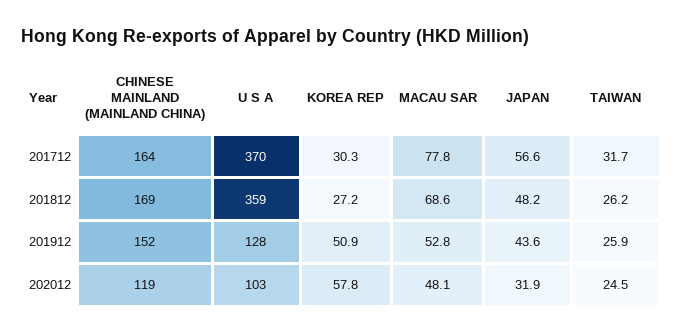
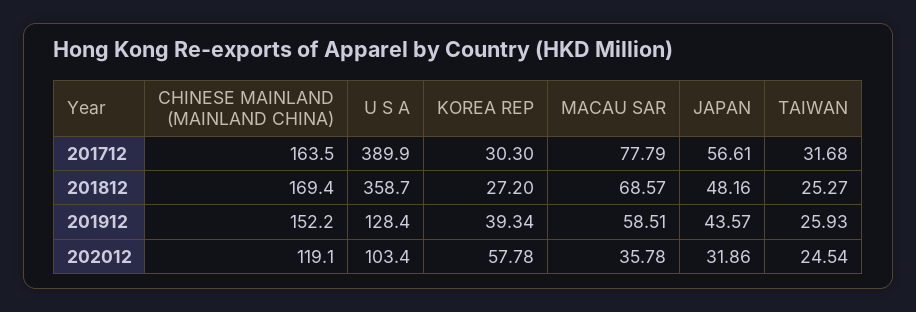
U S A, 201712: 370 -> 389.9
TAIWAN, 201812: 26.2 -> 25.27
KOREA REP, 201912: 50.9 -> 39.34
MACAU SAR, 201912: 52.8 -> 58.51
MACAU SAR, 202012: 48.1 -> 35.78

